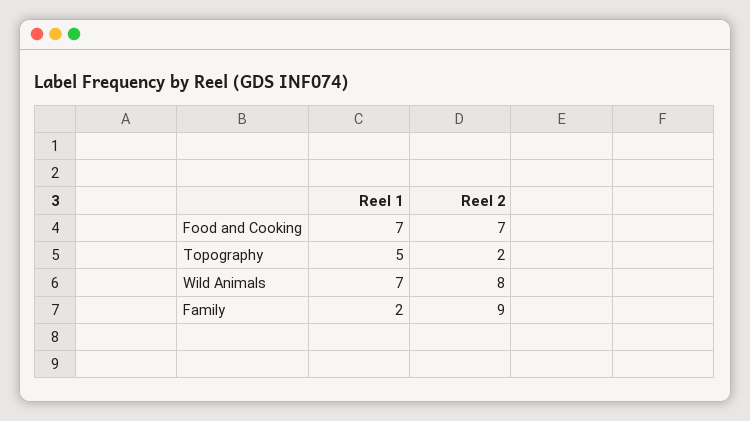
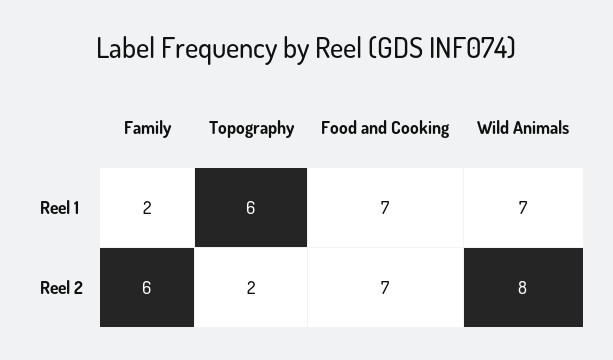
Reel 1, Topography: 5 -> 6
Reel 2, Family: 9 -> 6

